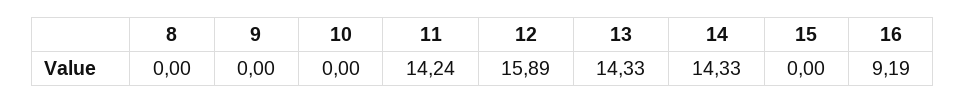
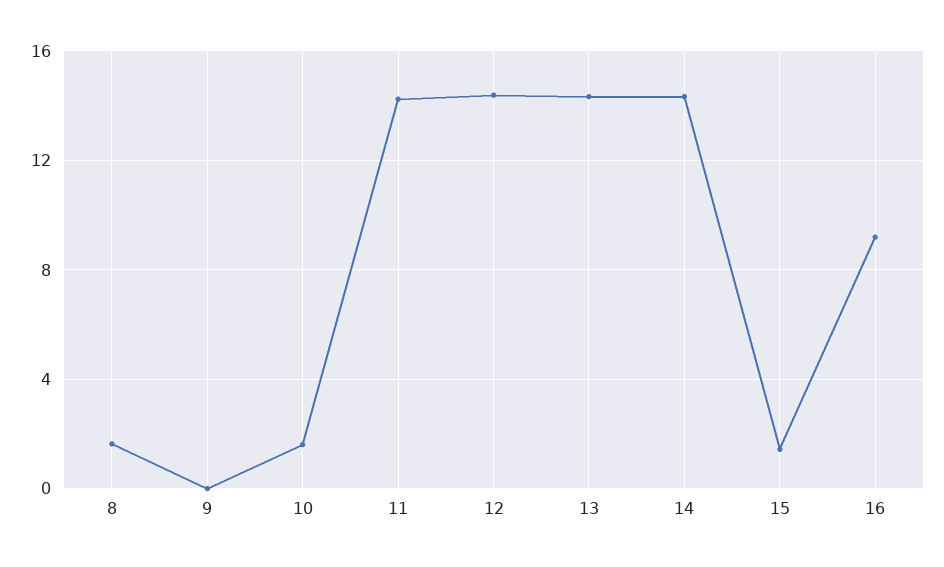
8: 0 -> 1.5
10: 0 -> 1.5
12: 15.89 -> 14.5
15: 0 -> 1.5

